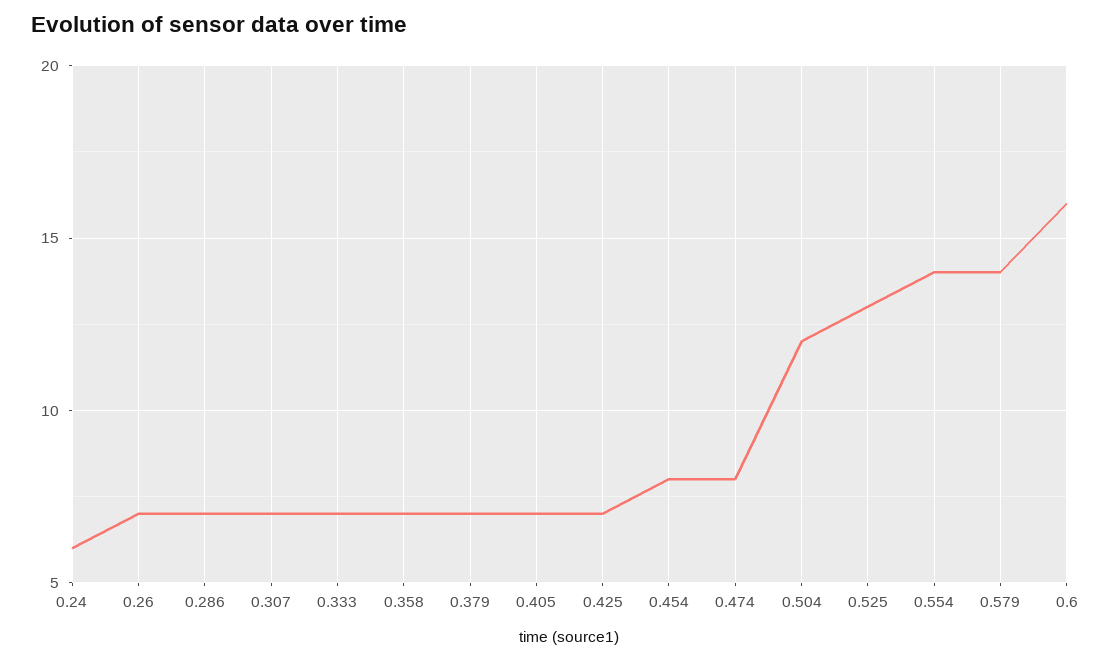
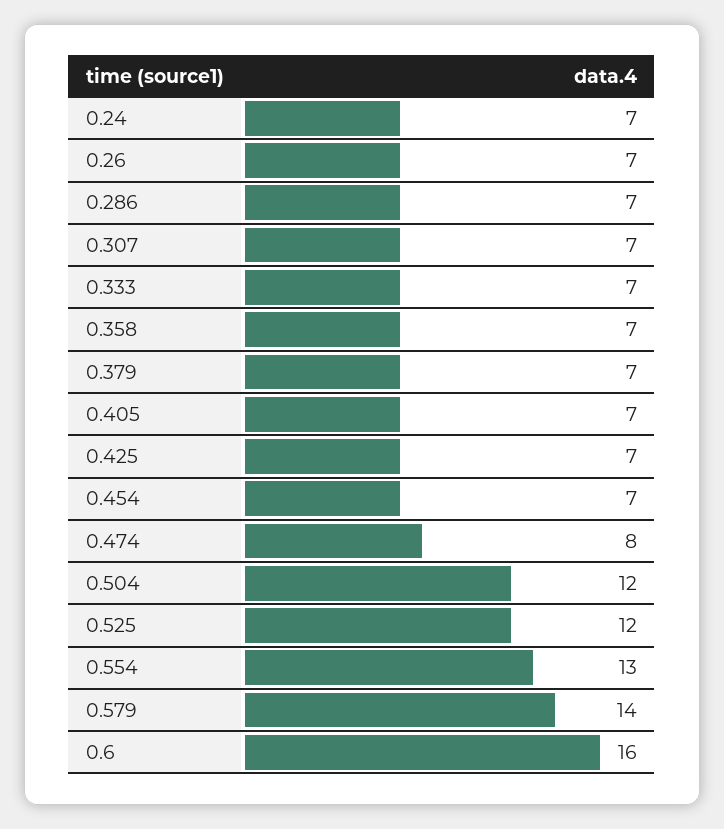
0.24: 6 -> 7
0.454: 8 -> 7
0.525: 13 -> 12
0.554: 14 -> 13

